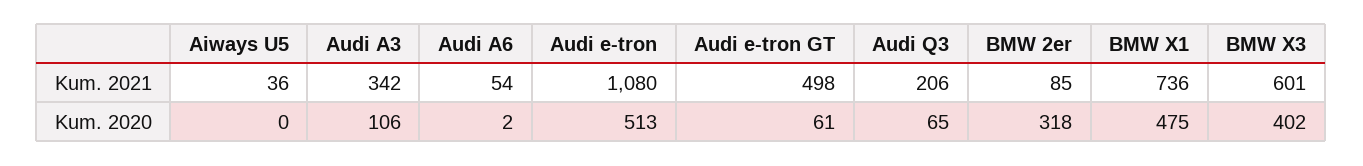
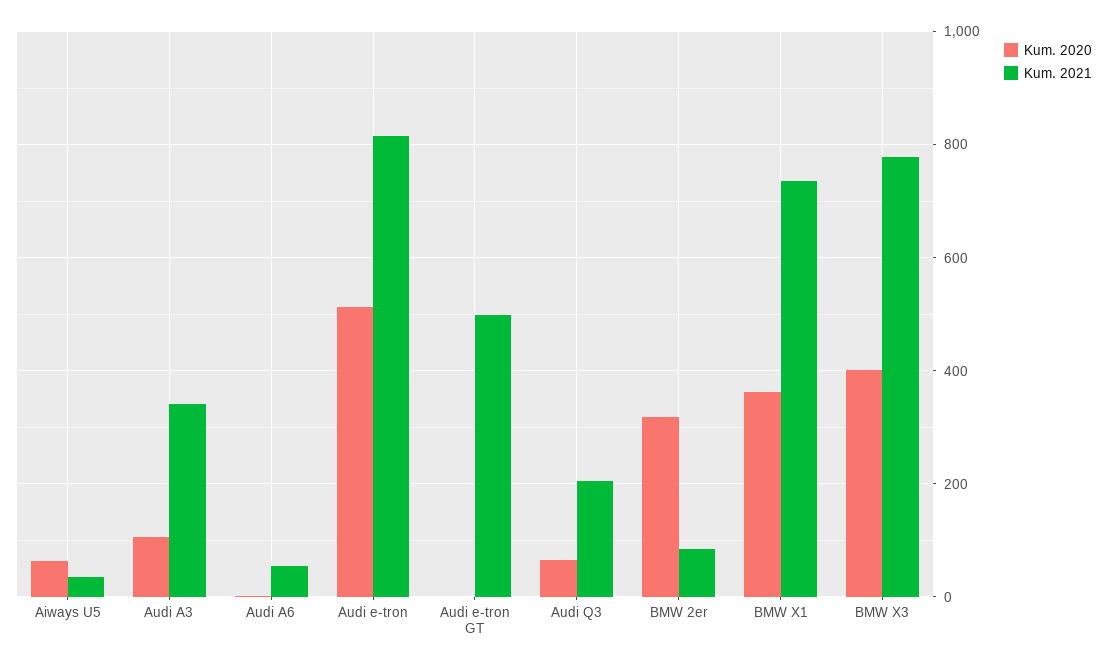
Kum. 2021, Audi e-tron: 1080 -> 820
Kum. 2021, BMW X3: 601 -> 780
Kum. 2020, Aiways U5: 0 -> 60
Kum. 2020, Audi e-tron GT: 61 -> 0
Kum. 2020, BMW X1: 475 -> 360

